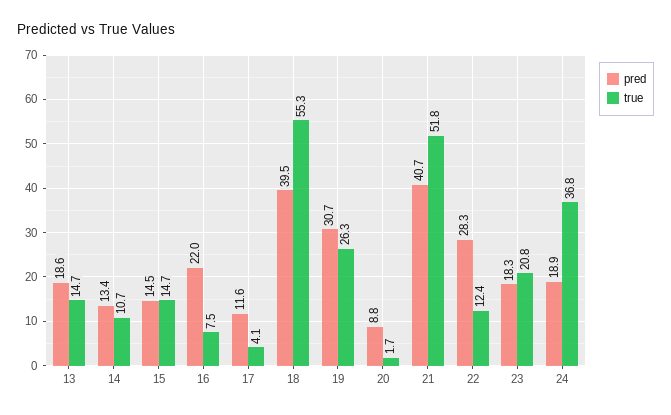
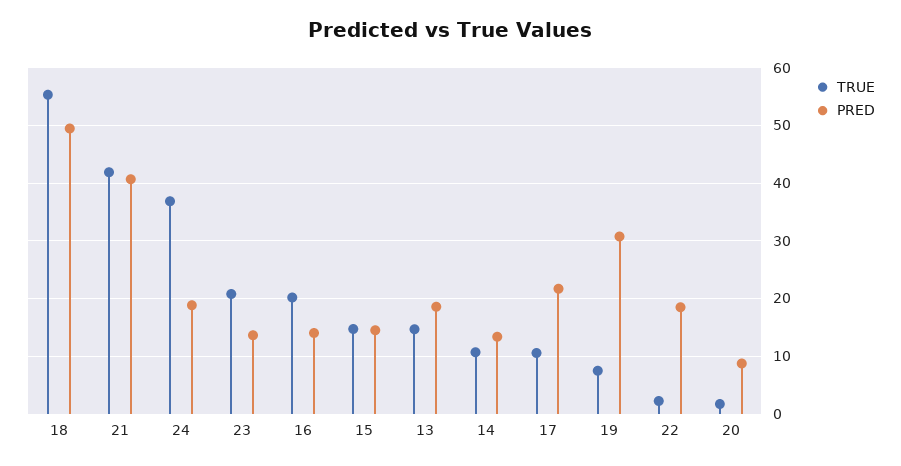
pred, 16: 22 -> 14
true, 16: 7.5 -> 20
pred, 17: 11.6 -> 22
true, 17: 4.1 -> 10
pred, 18: 39.5 -> 50
true, 19: 26.3 -> 8
true, 21: 51.8 -> 42
pred, 22: 28.3 -> 18
true, 22: 12.4 -> 2
pred, 23: 18.3 -> 14

